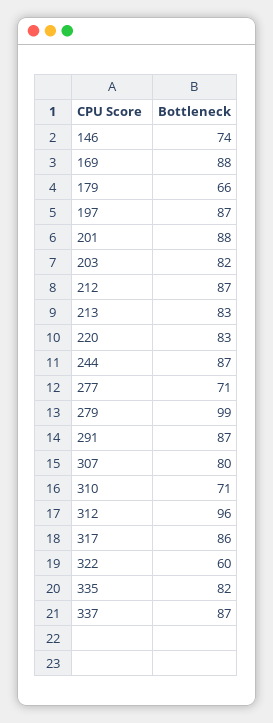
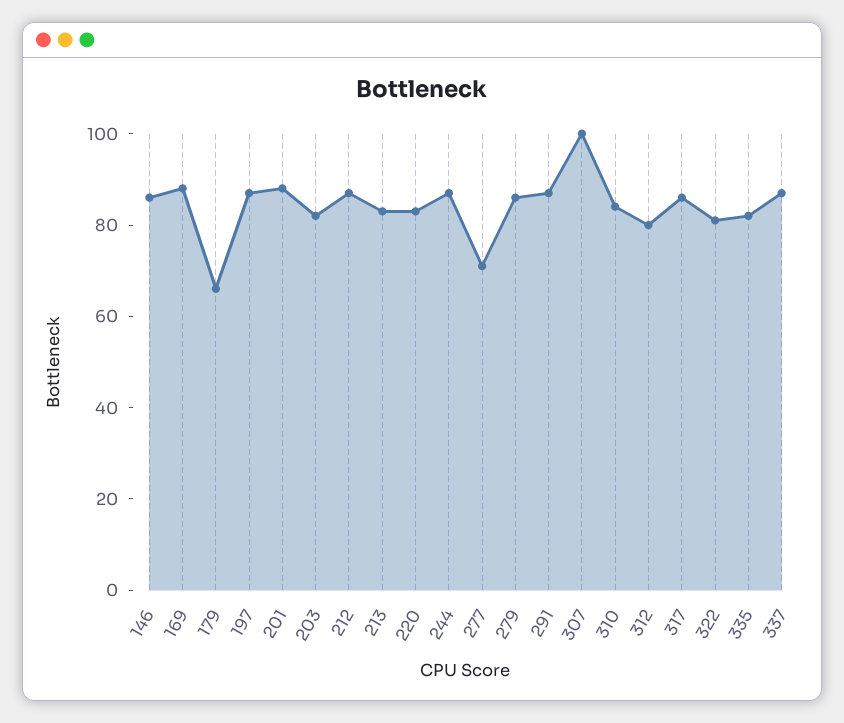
146: 74 -> 85
279: 99 -> 85
307: 80 -> 100
310: 71 -> 85
312: 96 -> 80
322: 60 -> 80

